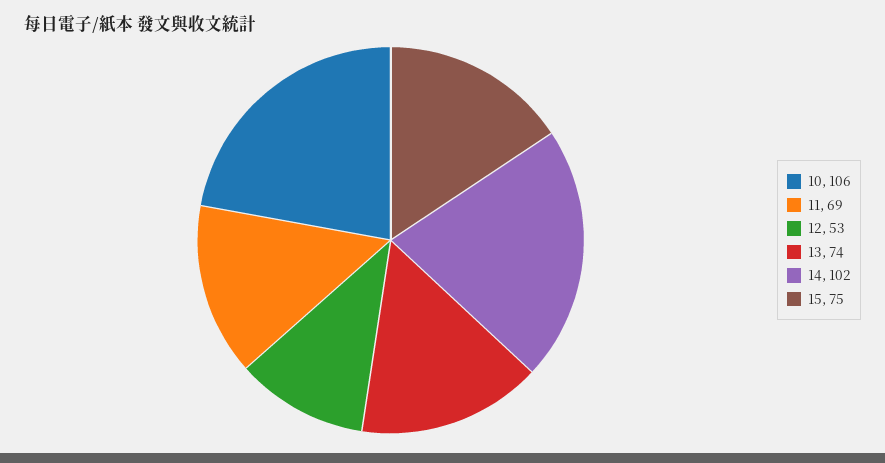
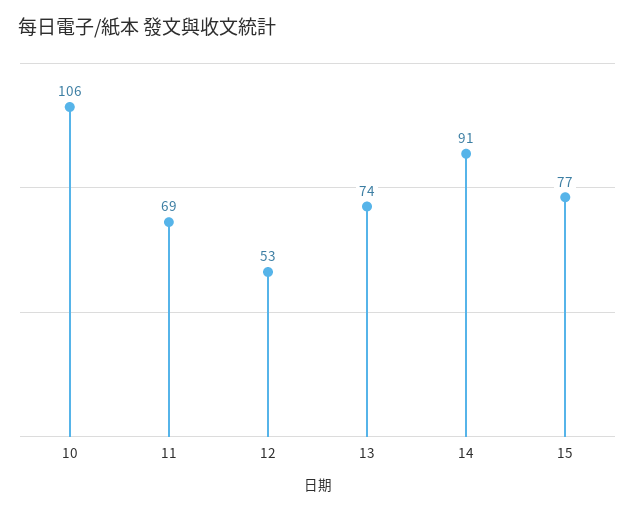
14: 102 -> 91
15: 75 -> 77

